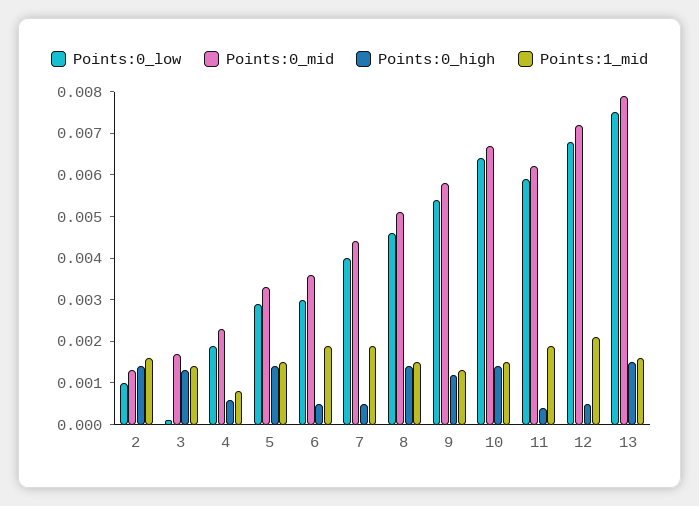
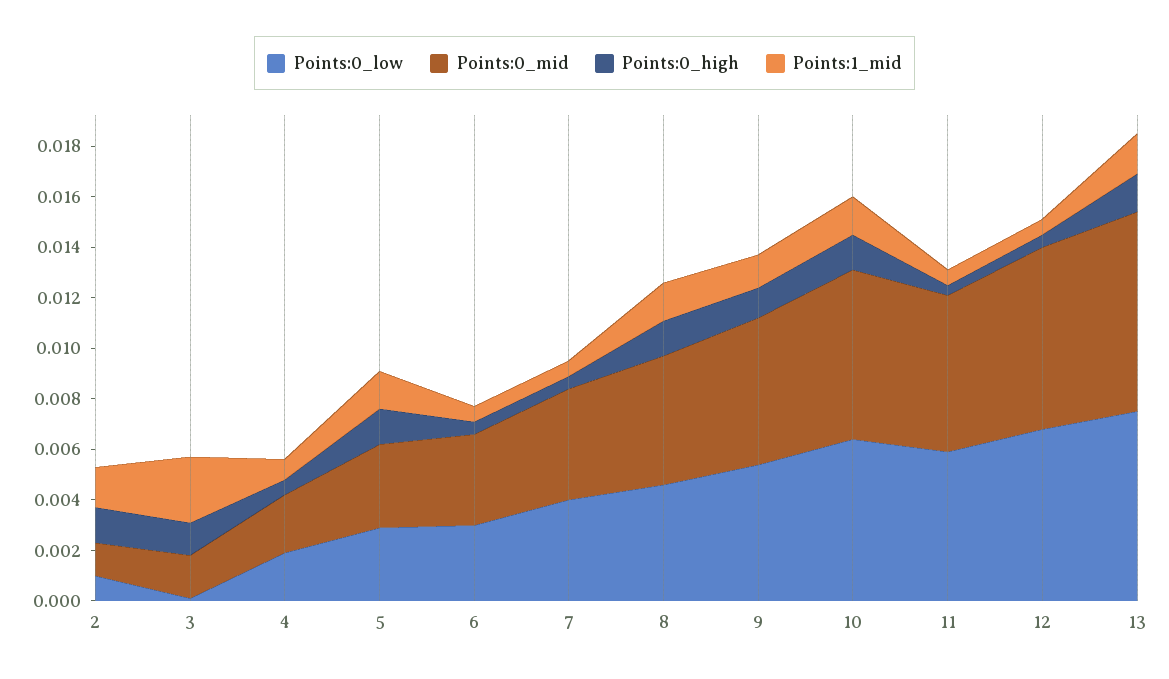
Points:1_mid, 3: 0.0015 -> 0.0025
Points:1_mid, 6: 0.002 -> 0.0005
Points:1_mid, 7: 0.002 -> 0.0005
Points:1_mid, 11: 0.002 -> 0.0005
Points:1_mid, 12: 0.002 -> 0.0005

